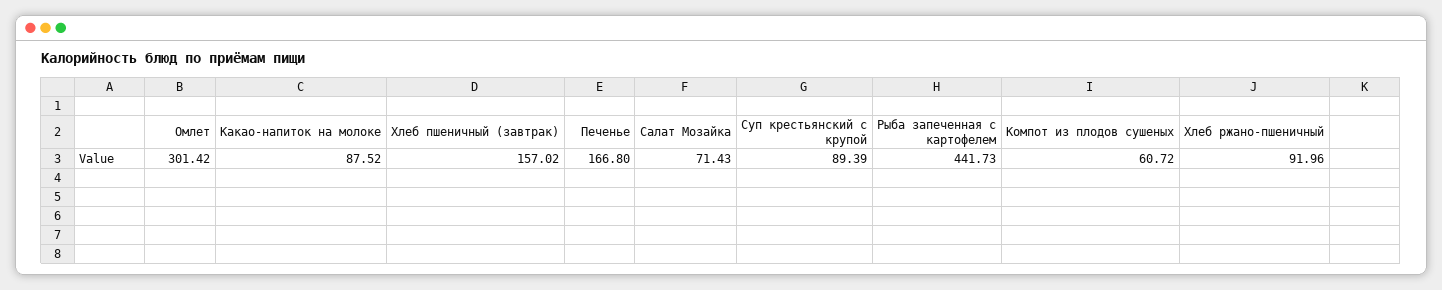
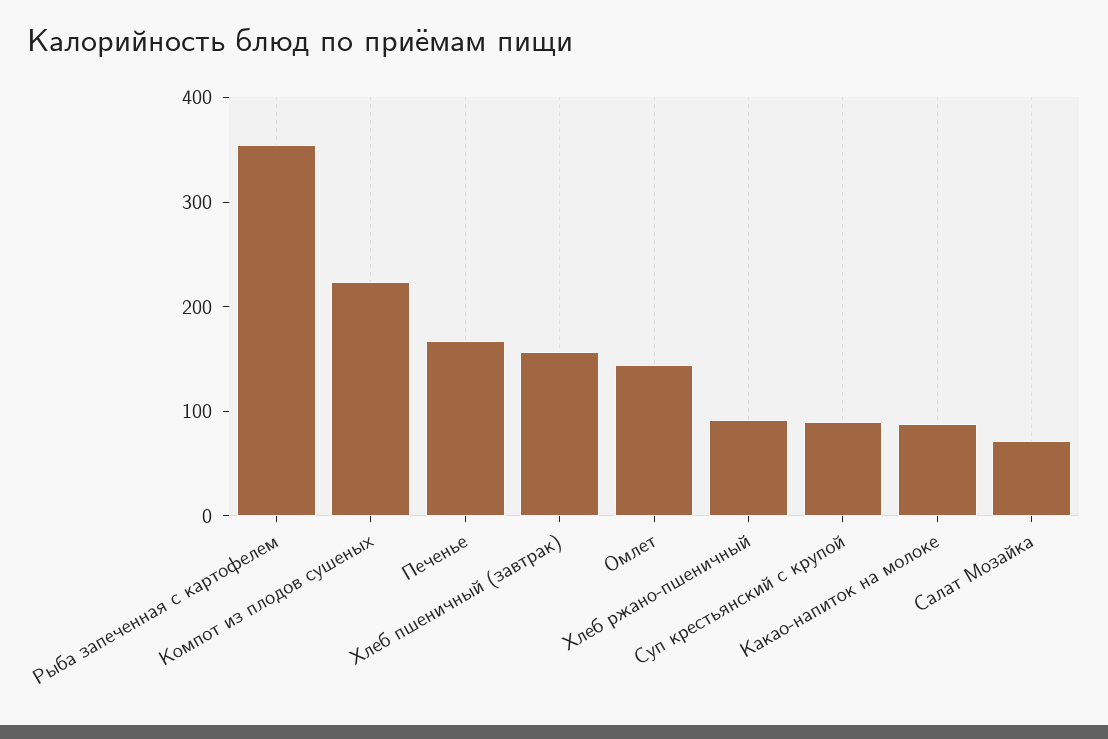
Омлет: 301.42 -> 140
Рыба запеченная с картофелем: 441.73 -> 360
Компот из плодов сушеных: 60.72 -> 220

